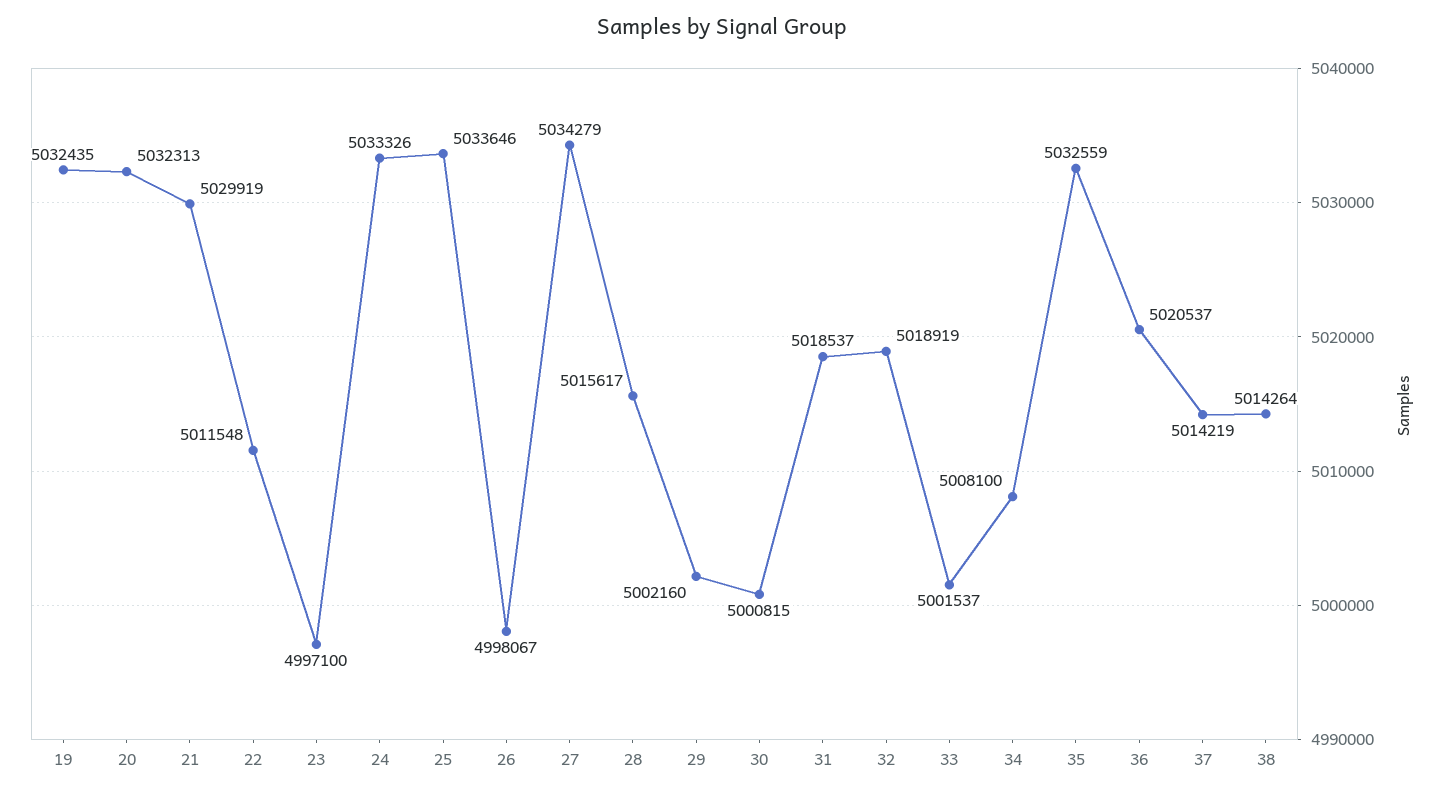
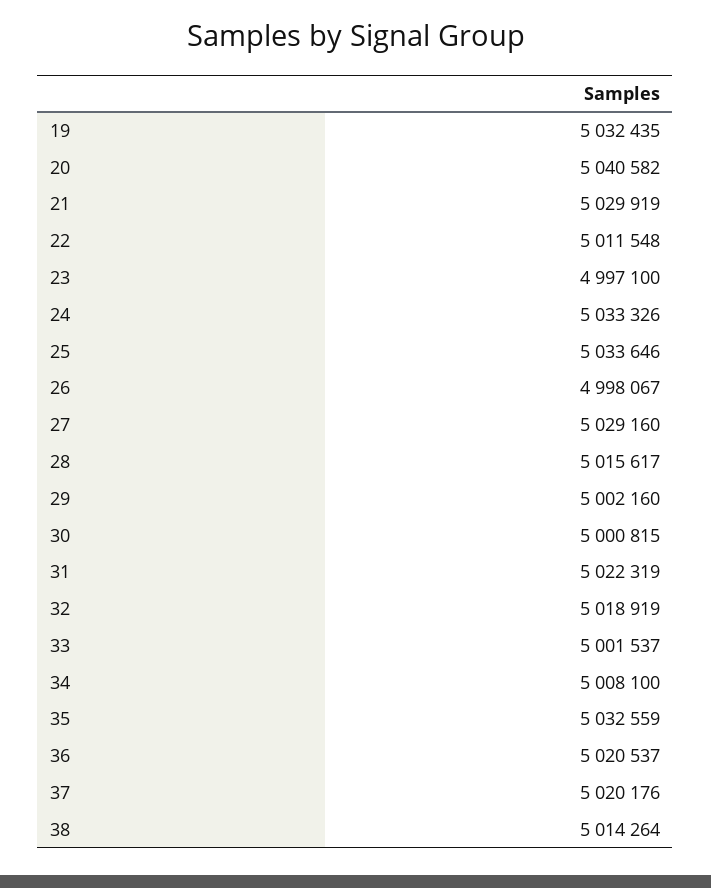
20: 5032313 -> 5040582
27: 5034279 -> 5029160
31: 5018537 -> 5022319
37: 5014219 -> 5020176

